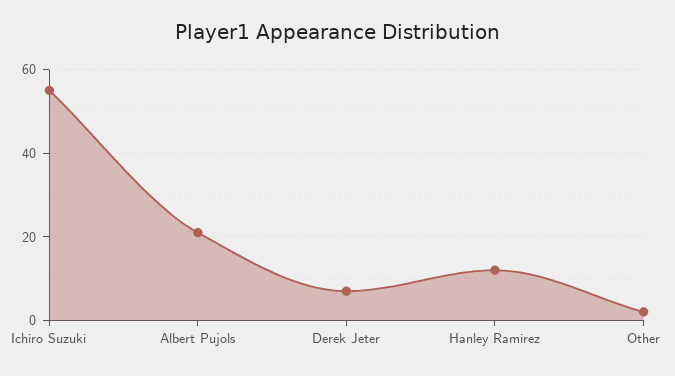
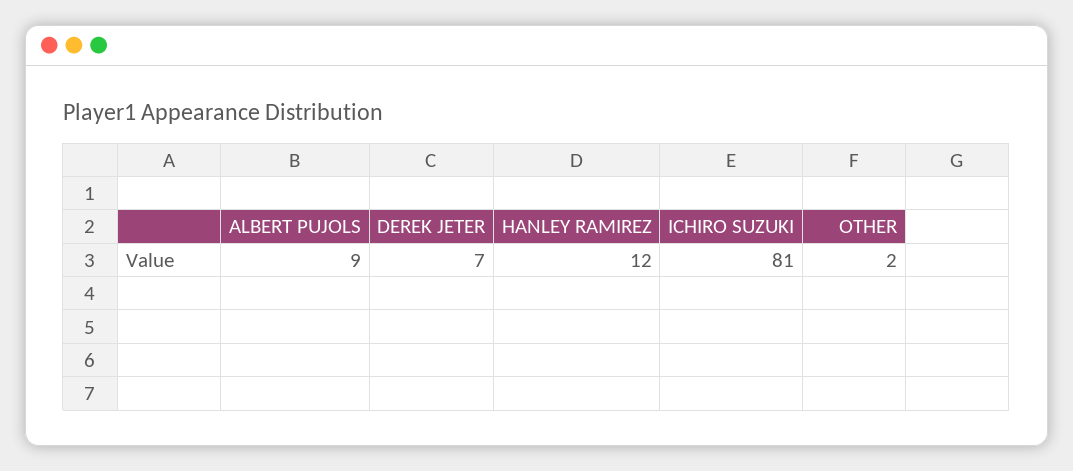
Ichiro Suzuki: 55 -> 81
Albert Pujols: 20 -> 9

